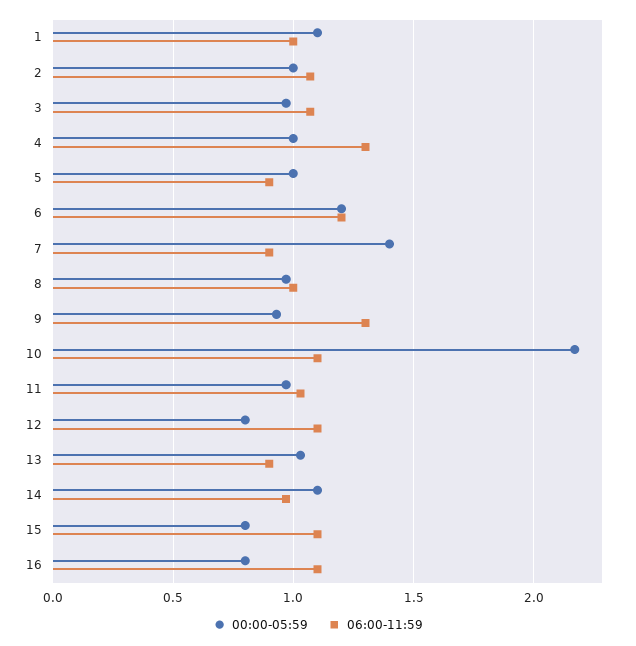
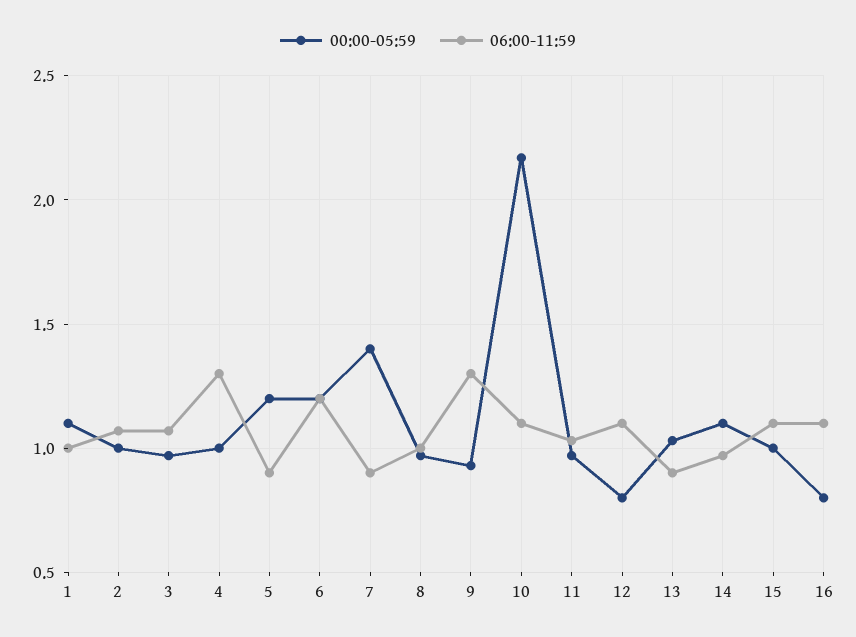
00:00-05:59, 5: 1 -> 1.2
00:00-05:59, 15: 0.8 -> 1

